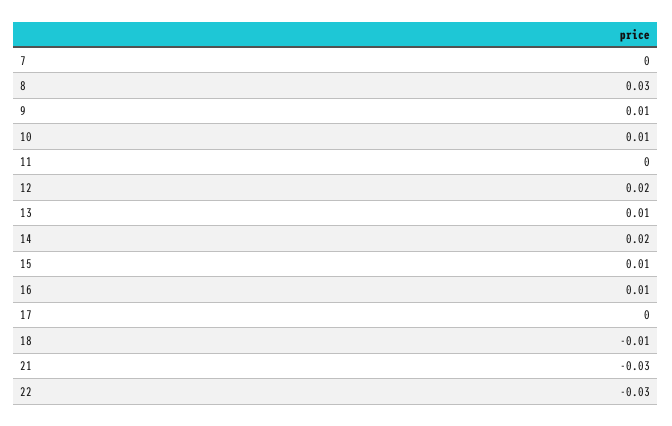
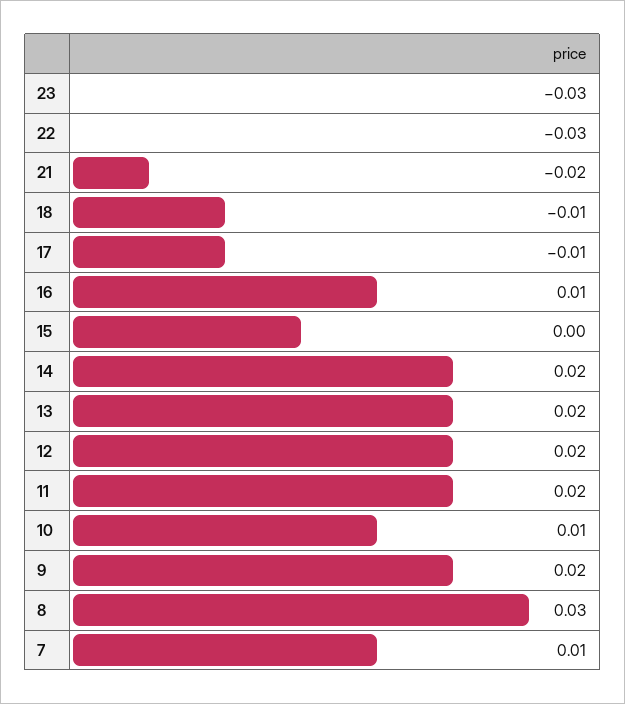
7: 0 -> 0.01
9: 0.01 -> 0.02
11: 0 -> 0.02
13: 0.01 -> 0.02
15: 0.01 -> 0
17: 0 -> -0.01
21: -0.03 -> -0.02
23: none -> -0.03

